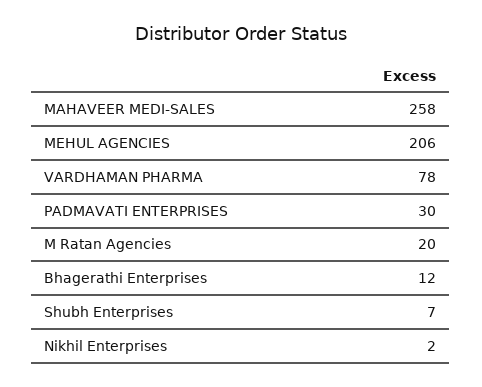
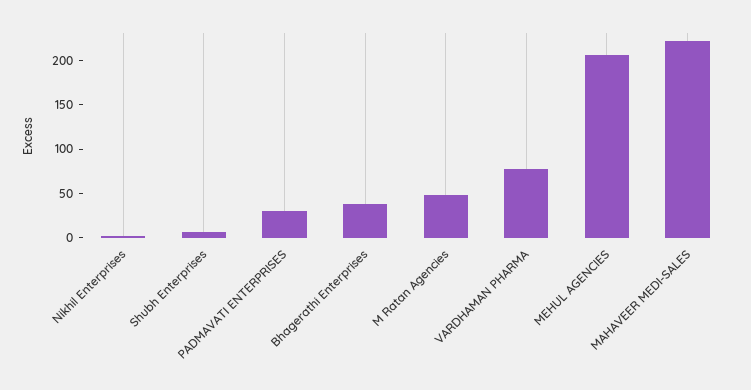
MAHAVEER MEDI-SALES: 258 -> 220
M Ratan Agencies: 20 -> 50
Bhagerathi Enterprises: 12 -> 40

